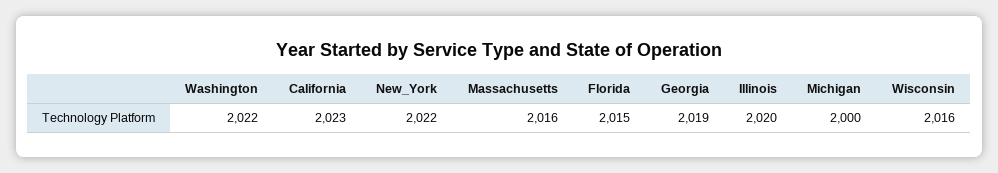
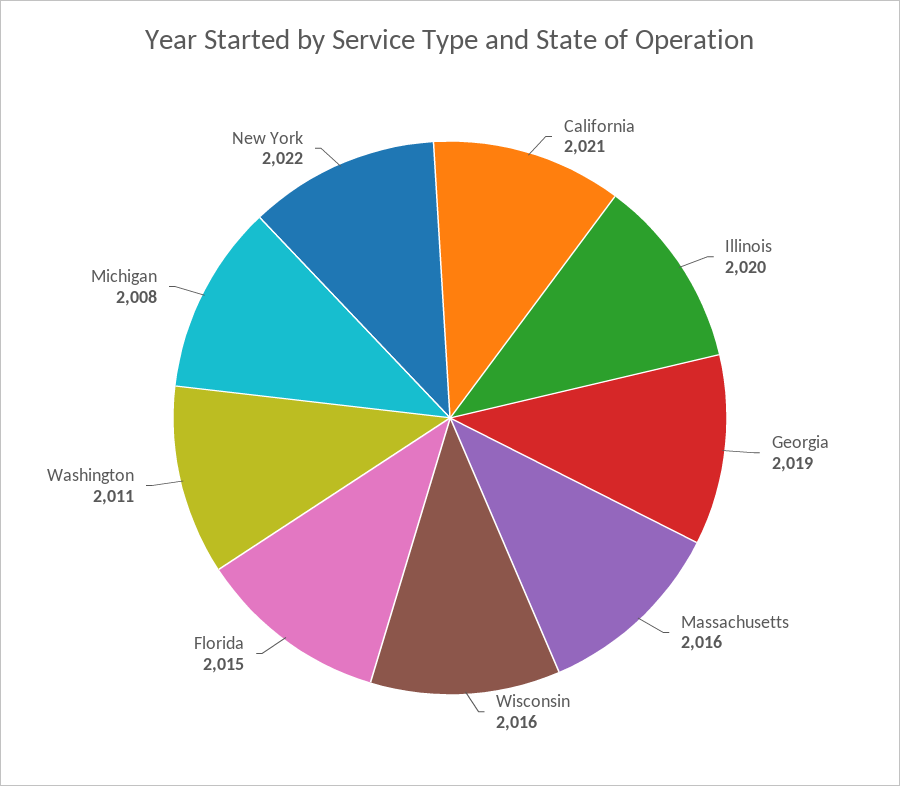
Washington: 2022 -> 2011
California: 2023 -> 2021
Michigan: 2000 -> 2008

